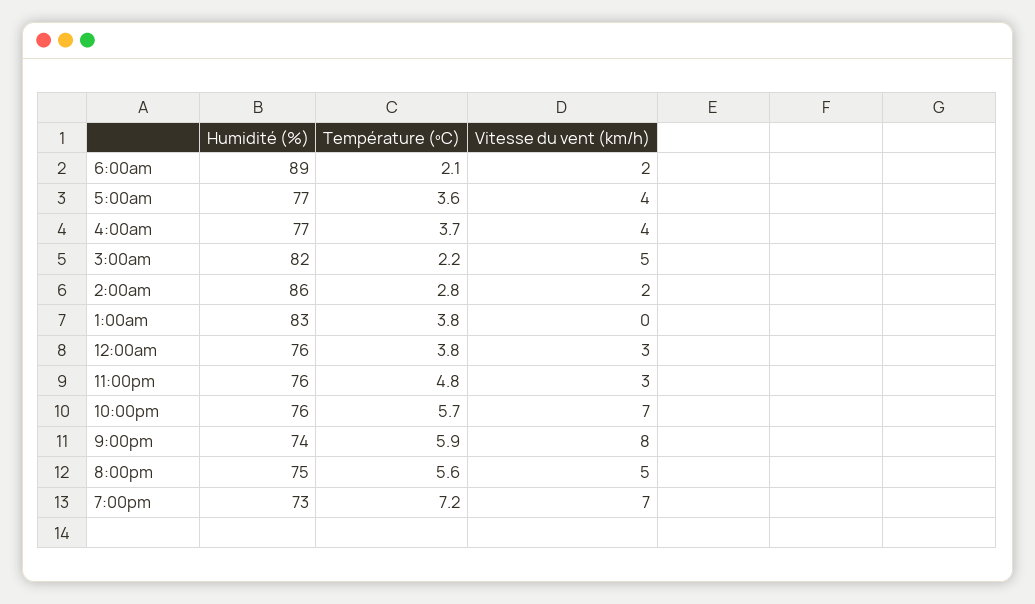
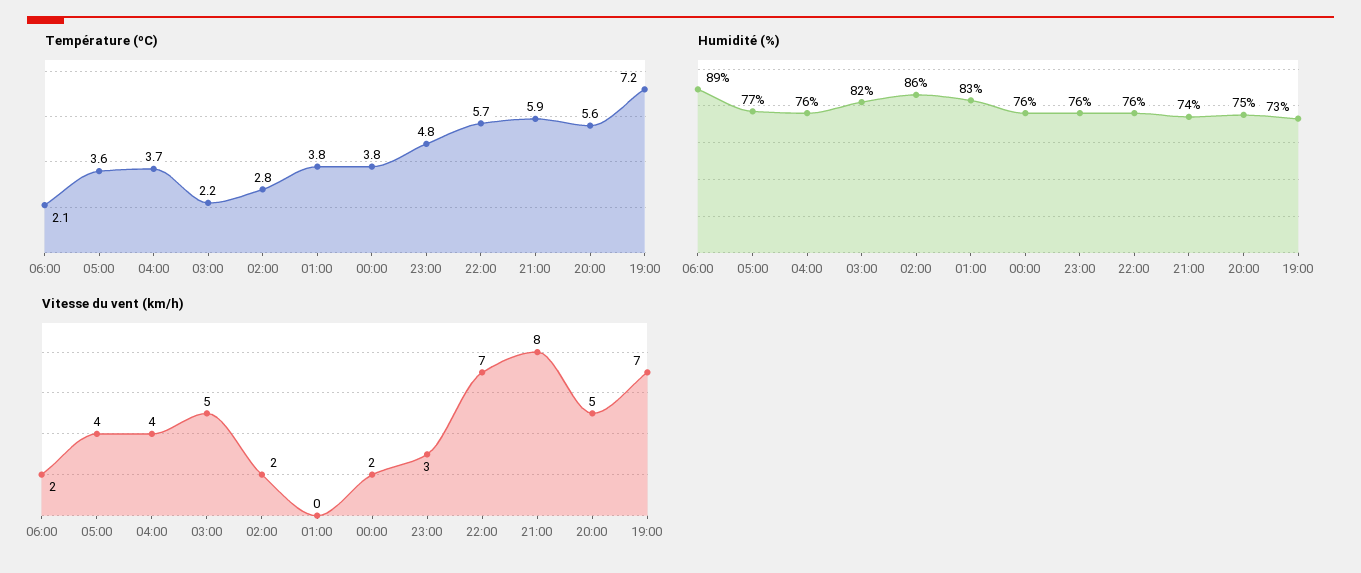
Humidité (%), 4:00am: 77 -> 76
Vitesse du vent (km/h), 12:00am: 3 -> 2

